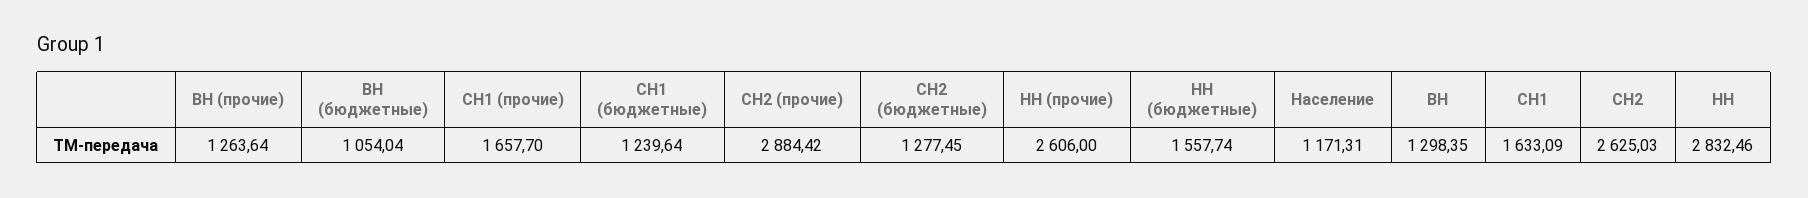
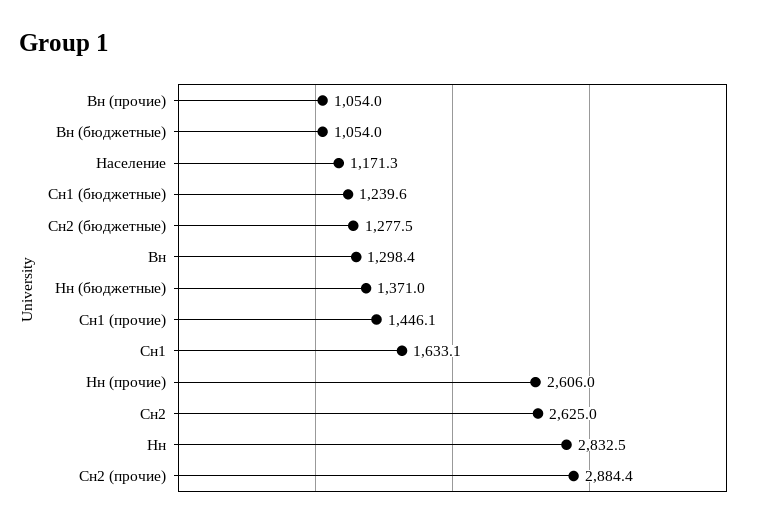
ВН (прочие): 1263.64 -> 1054
СН1 (прочие): 1657.7 -> 1446.1
НН (бюджетные): 1557.74 -> 1371

